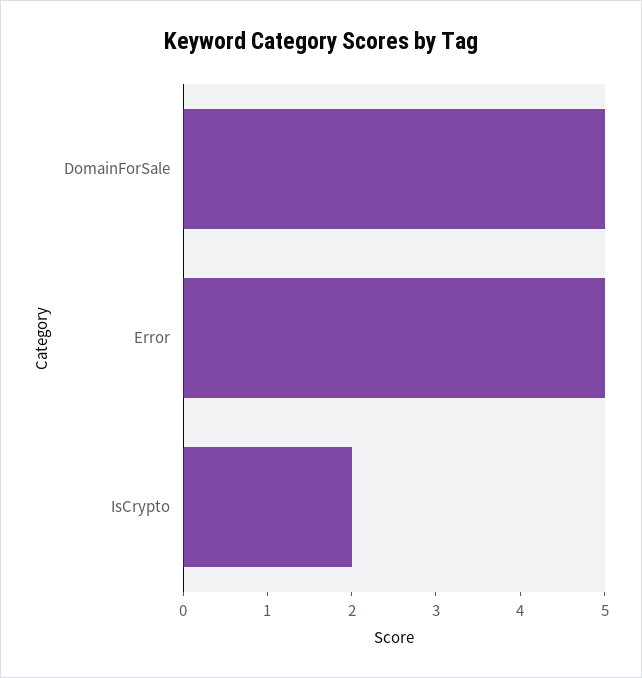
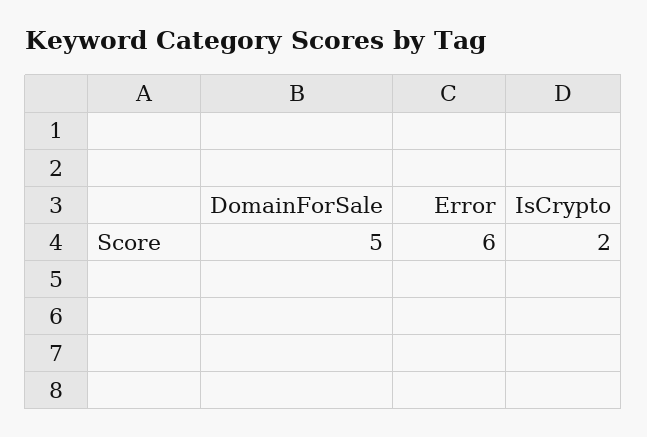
Error: 5 -> 6

